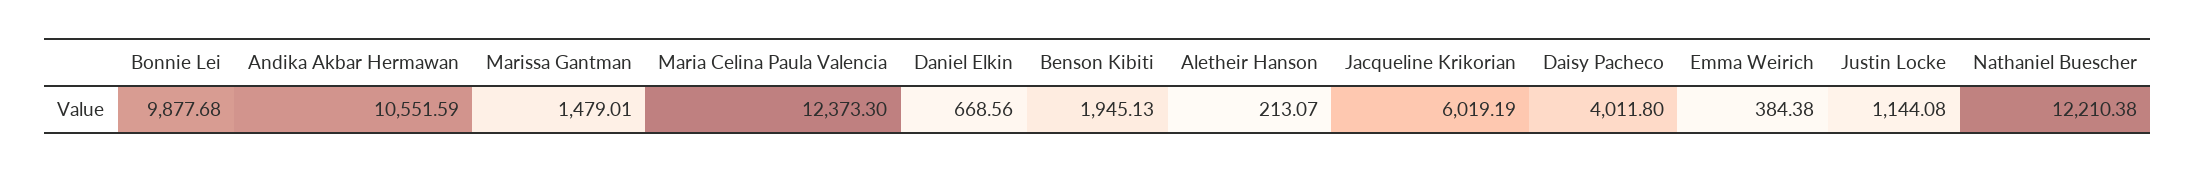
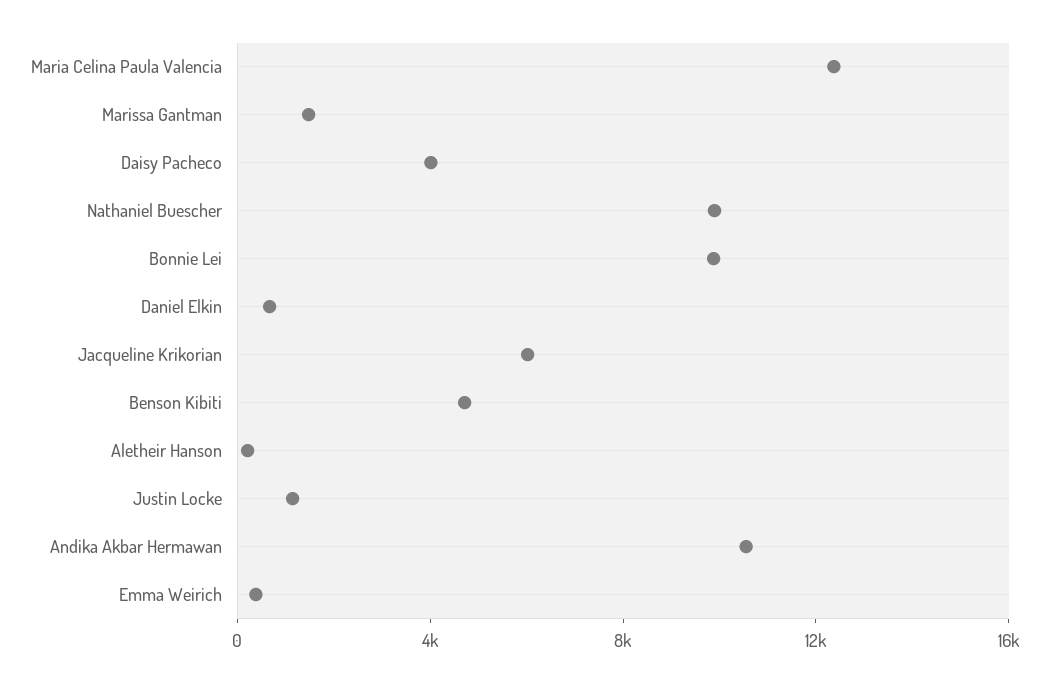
Benson Kibiti: 1945.13 -> 5000
Nathaniel Buescher: 12210.38 -> 10000

